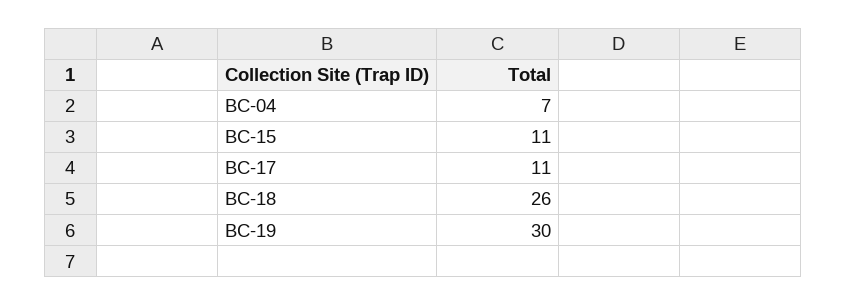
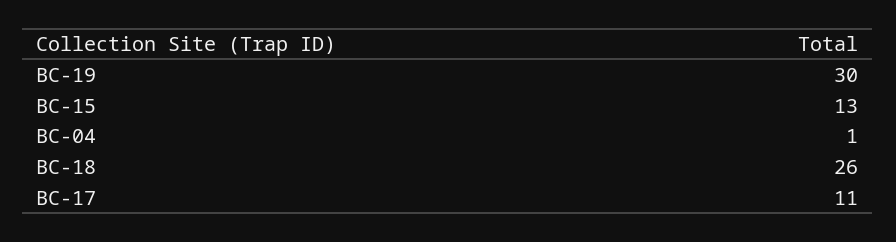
BC-04: 7 -> 1
BC-15: 11 -> 13

